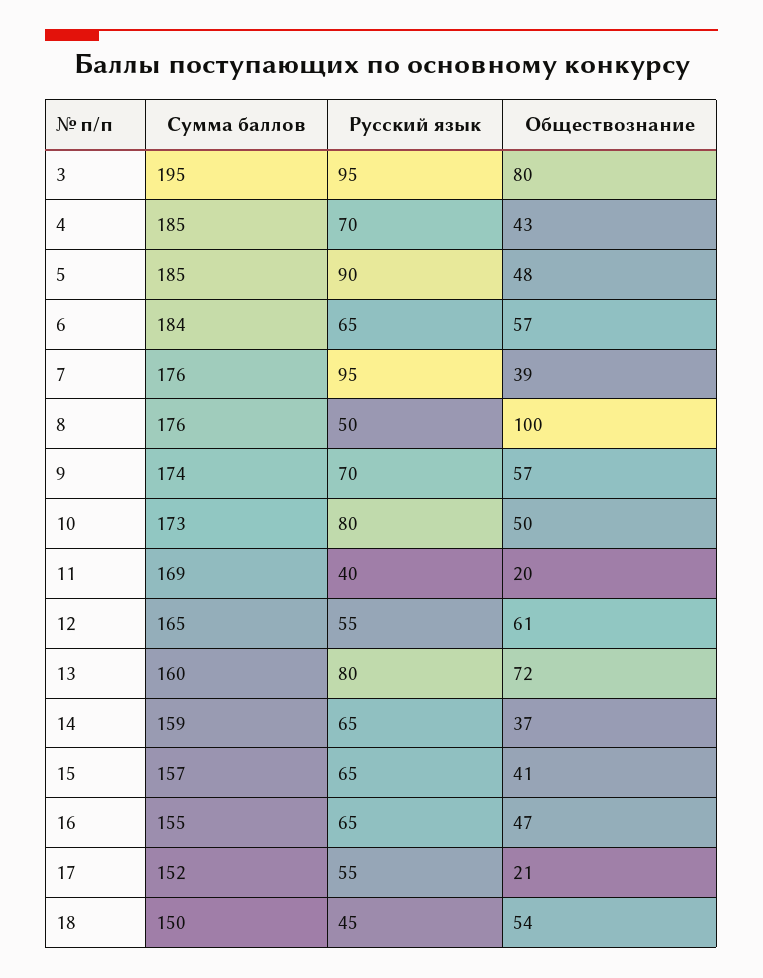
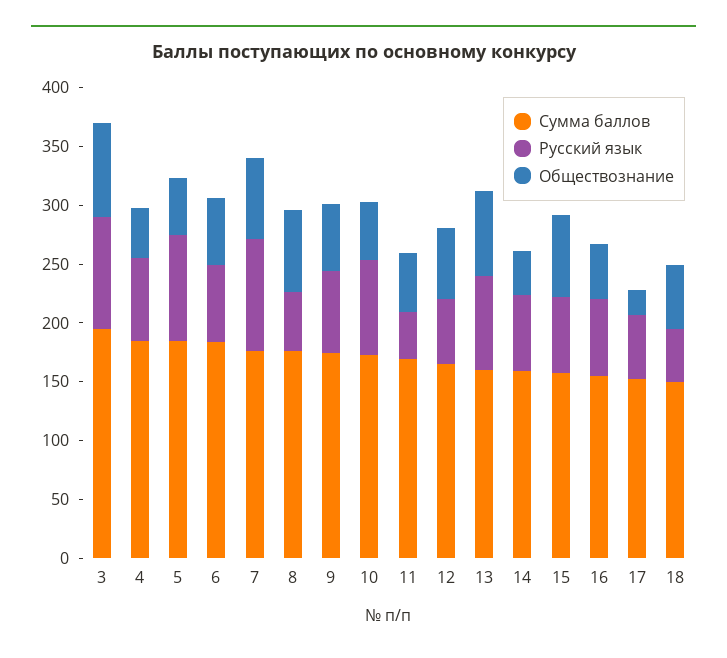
Обществознание, 7: 39 -> 70
Обществознание, 8: 100 -> 70
Обществознание, 11: 20 -> 50
Обществознание, 15: 41 -> 70

